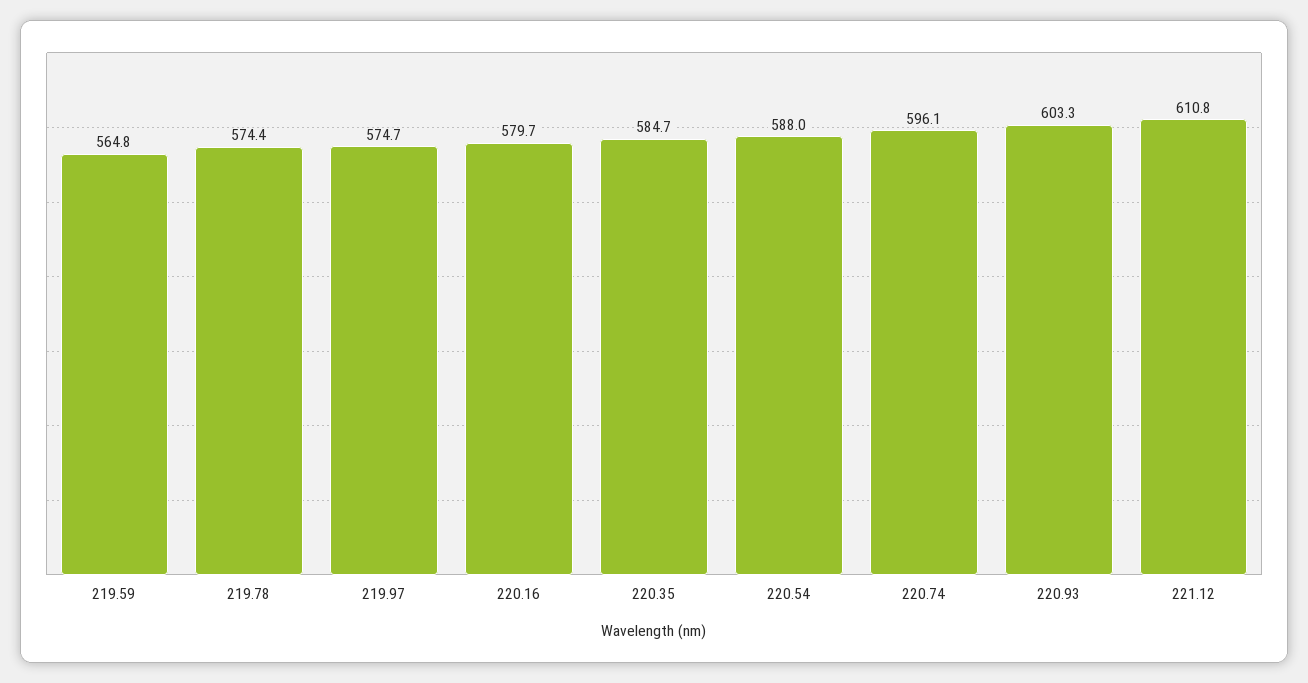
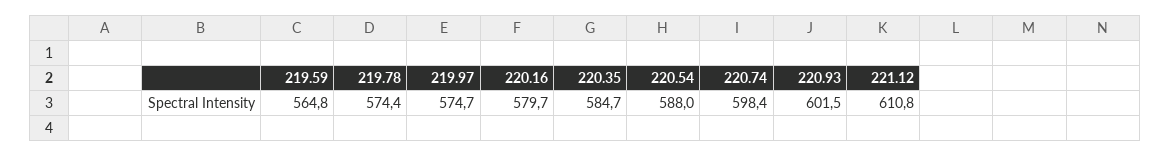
220.74: 596.1 -> 598.4
220.93: 603.3 -> 601.5

